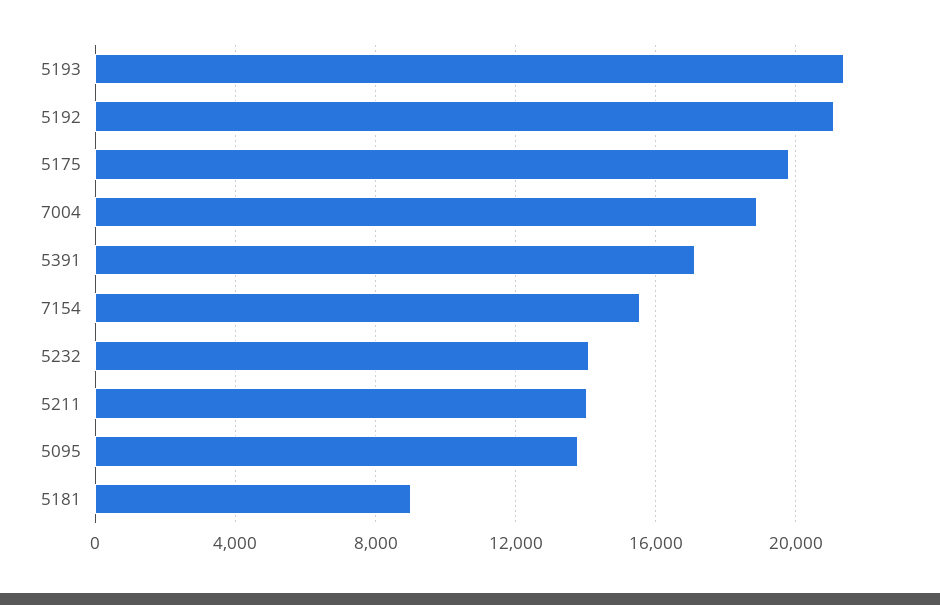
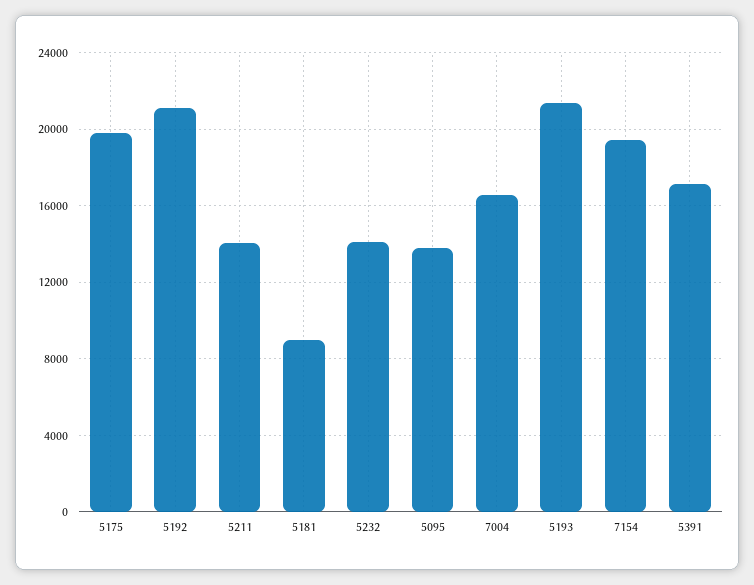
7004: 19000 -> 16500
7154: 15500 -> 19500

